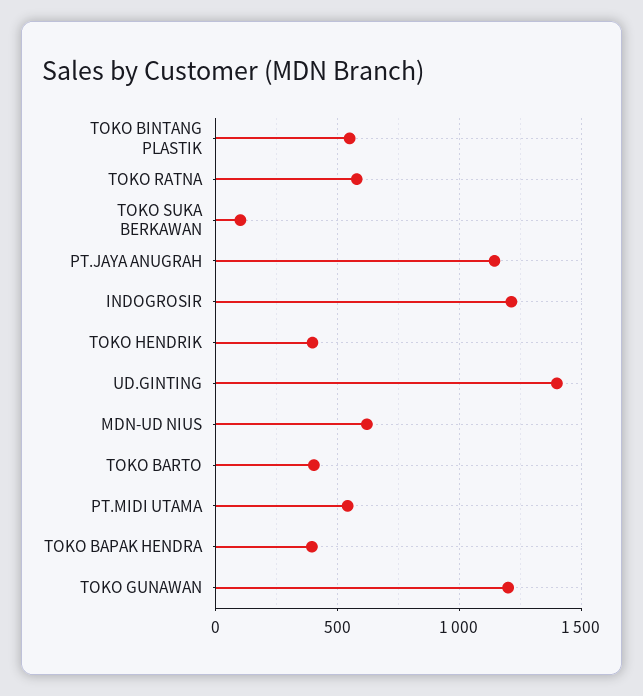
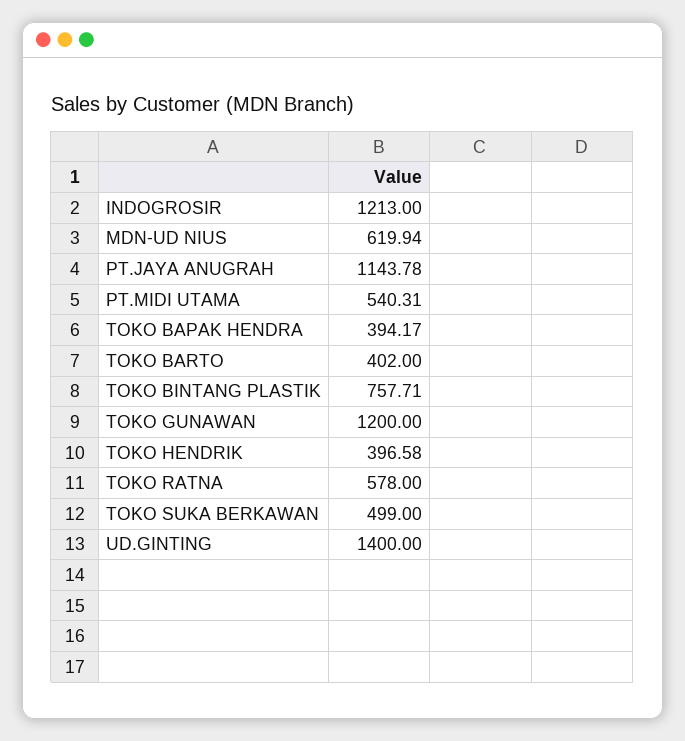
TOKO BINTANG PLASTIK: 550 -> 757.71
TOKO SUKA BERKAWAN: 100 -> 499

